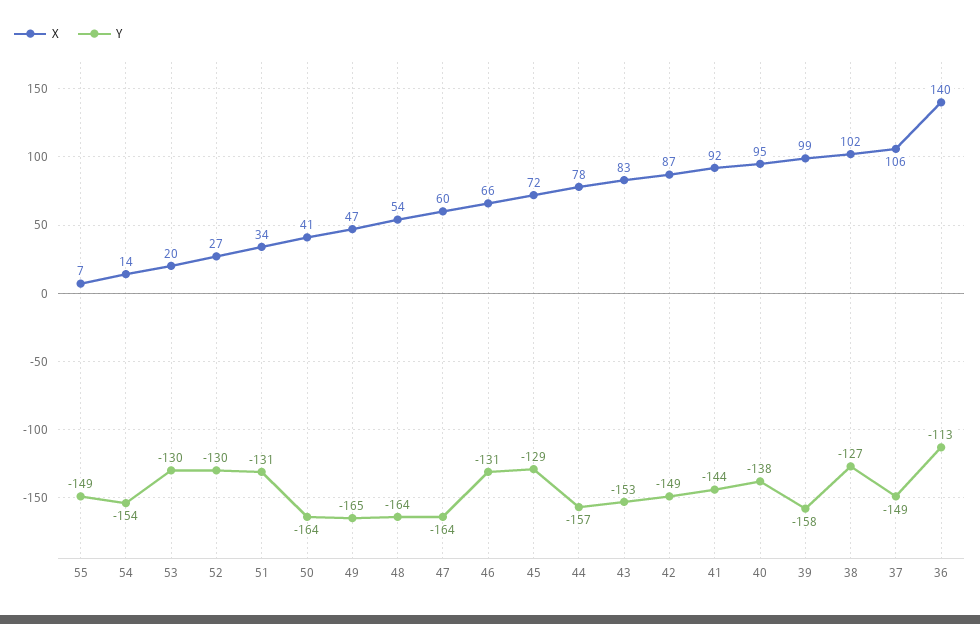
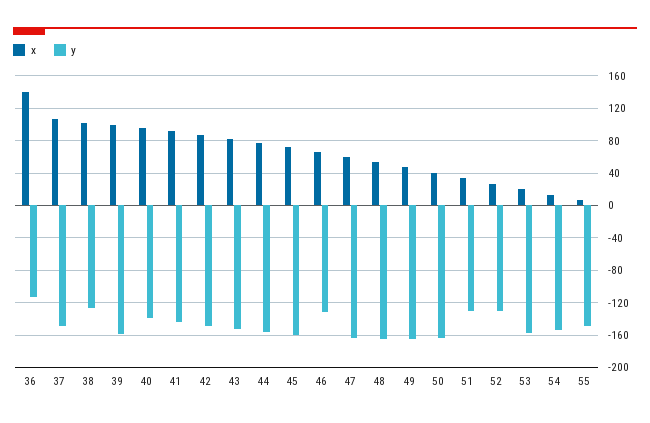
Y, 53: -130 -> -160
Y, 45: -129 -> -160

